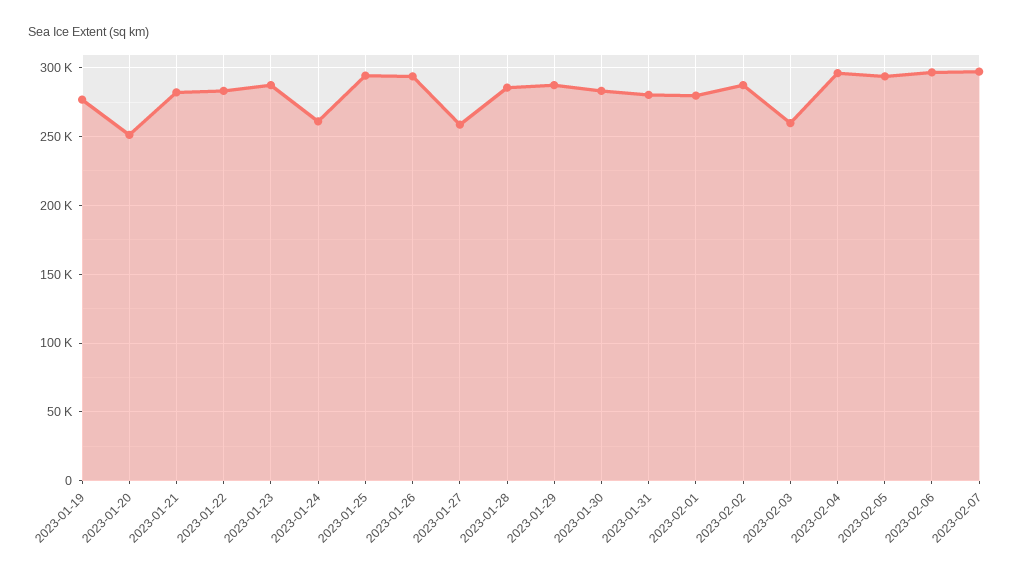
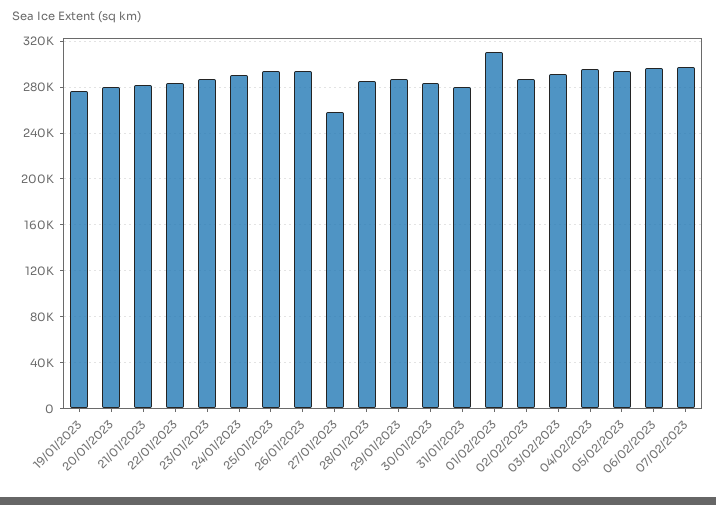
2023-01-20: 250000 -> 280000
2023-01-24: 260000 -> 290000
2023-02-01: 280000 -> 310000
2023-02-03: 260000 -> 290000

